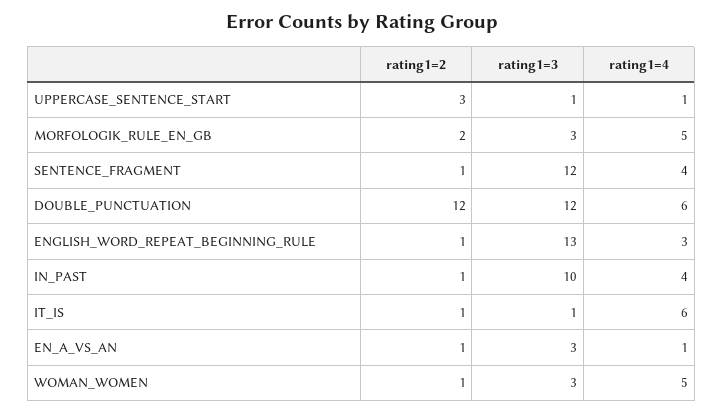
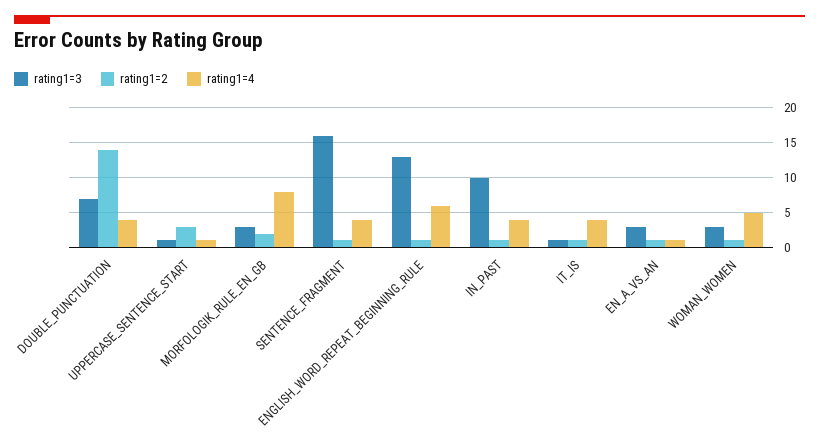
rating1=4, MORFOLOGIK_RULE_EN_GB: 5 -> 8
rating1=3, SENTENCE_FRAGMENT: 12 -> 16
rating1=2, DOUBLE_PUNCTUATION: 12 -> 14
rating1=3, DOUBLE_PUNCTUATION: 12 -> 7
rating1=4, DOUBLE_PUNCTUATION: 6 -> 4
rating1=4, ENGLISH_WORD_REPEAT_BEGINNING_RULE: 3 -> 6
rating1=4, IT_IS: 6 -> 4

